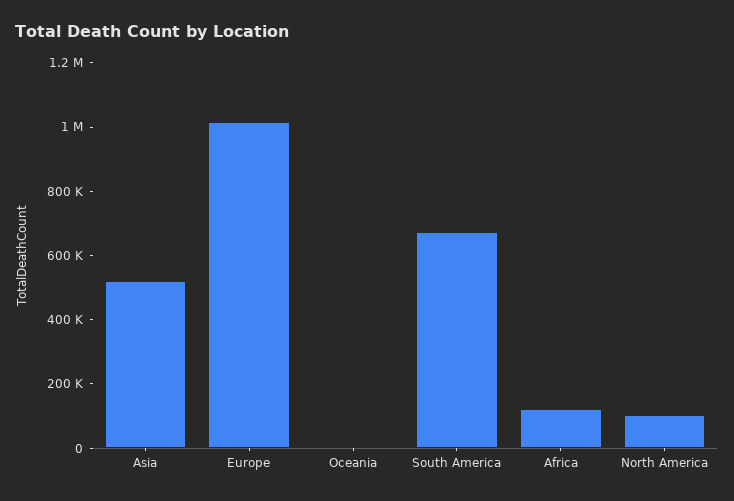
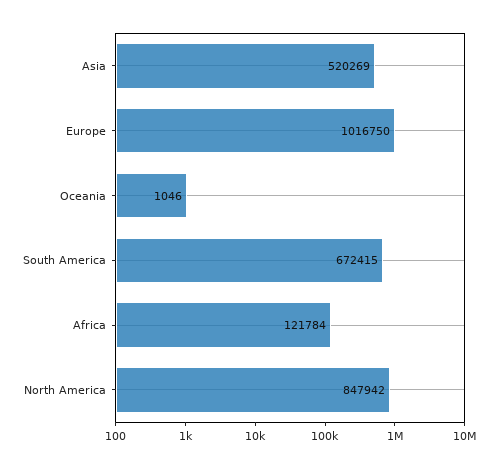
North America: 100000 -> 847942

